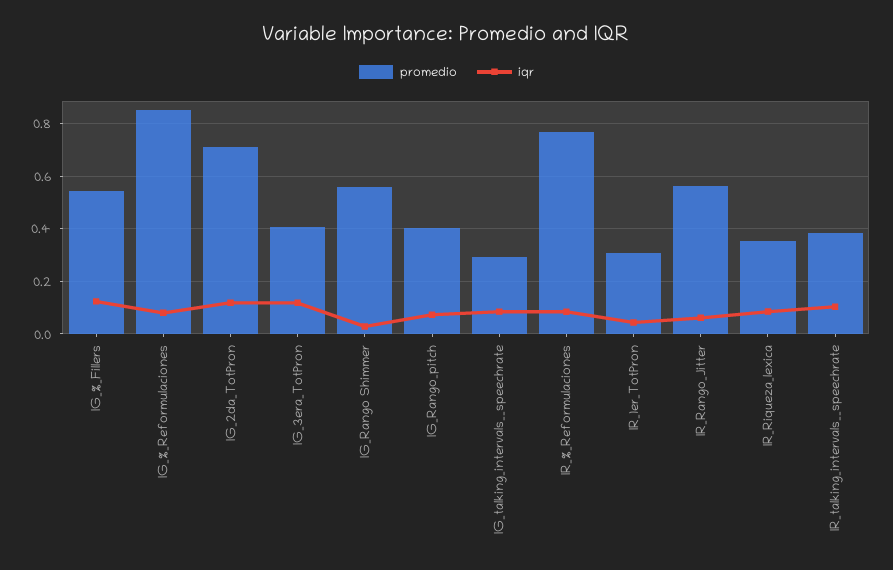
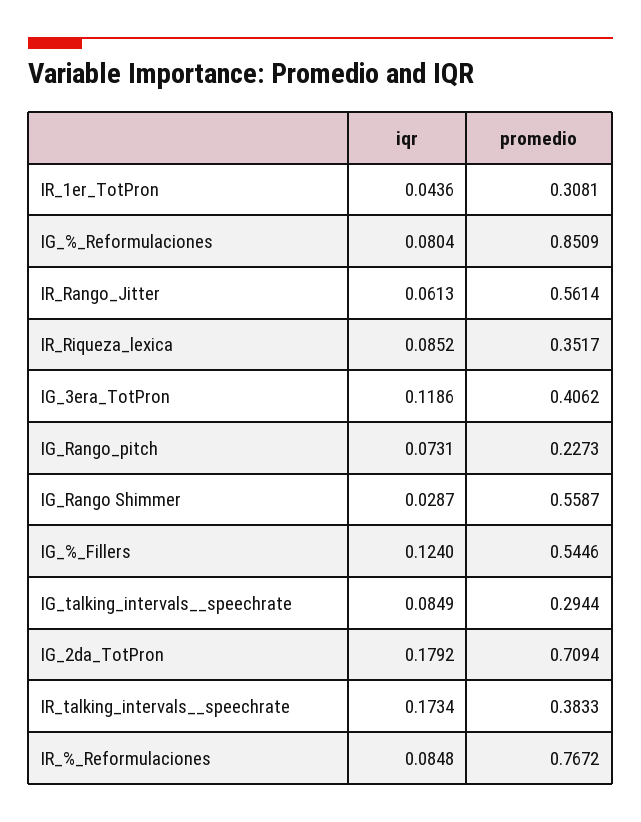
iqr, IG_2da_TotPron: 0.125 -> 0.1792
promedio, IG_Rango_pitch: 0.4 -> 0.2273
iqr, IR_talking_intervals__speechrate: 0.1 -> 0.1734

